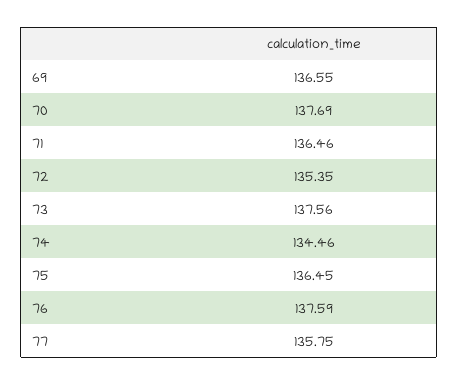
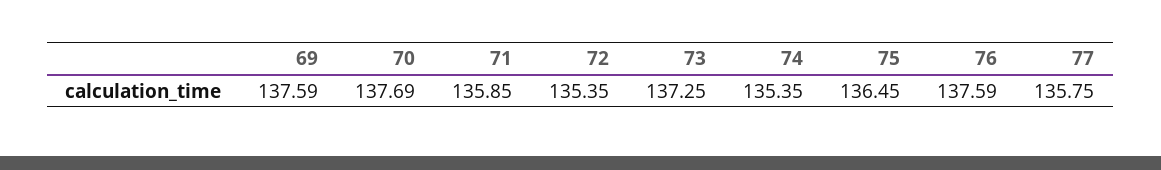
69: 136.55 -> 137.59
71: 136.46 -> 135.85
73: 137.56 -> 137.25
74: 134.46 -> 135.35

